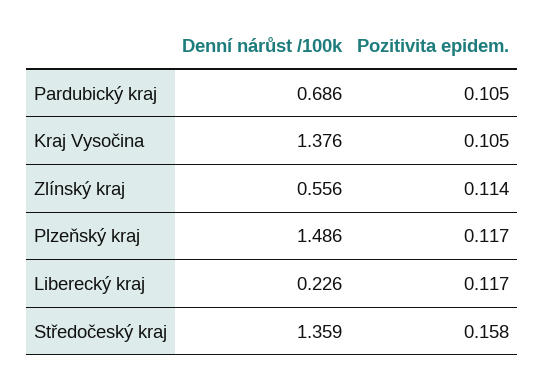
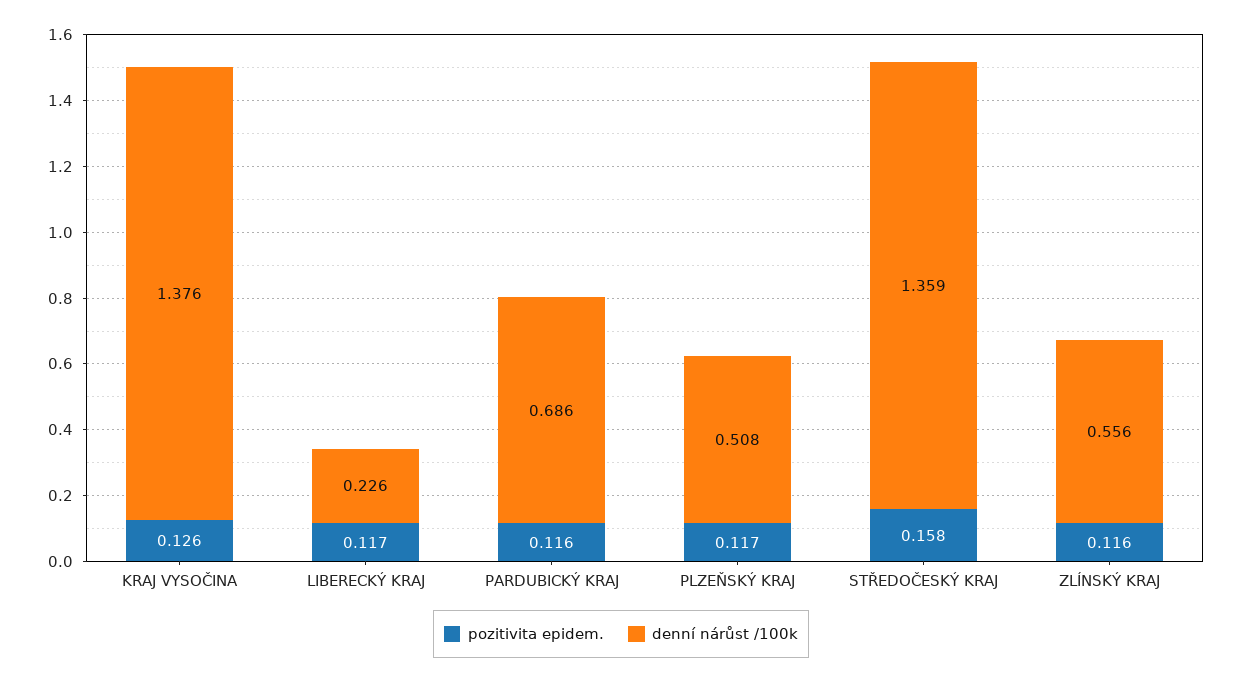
Pozitivita epidem., Pardubický kraj: 0.105 -> 0.116
Pozitivita epidem., Kraj Vysočina: 0.105 -> 0.126
Pozitivita epidem., Zlínský kraj: 0.114 -> 0.116
Denní nárůst /100k, Plzeňský kraj: 1.486 -> 0.508

